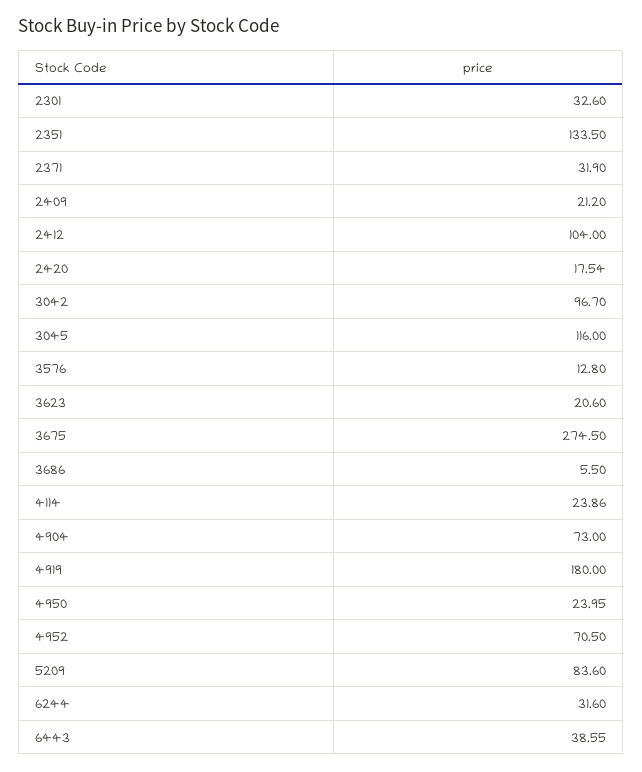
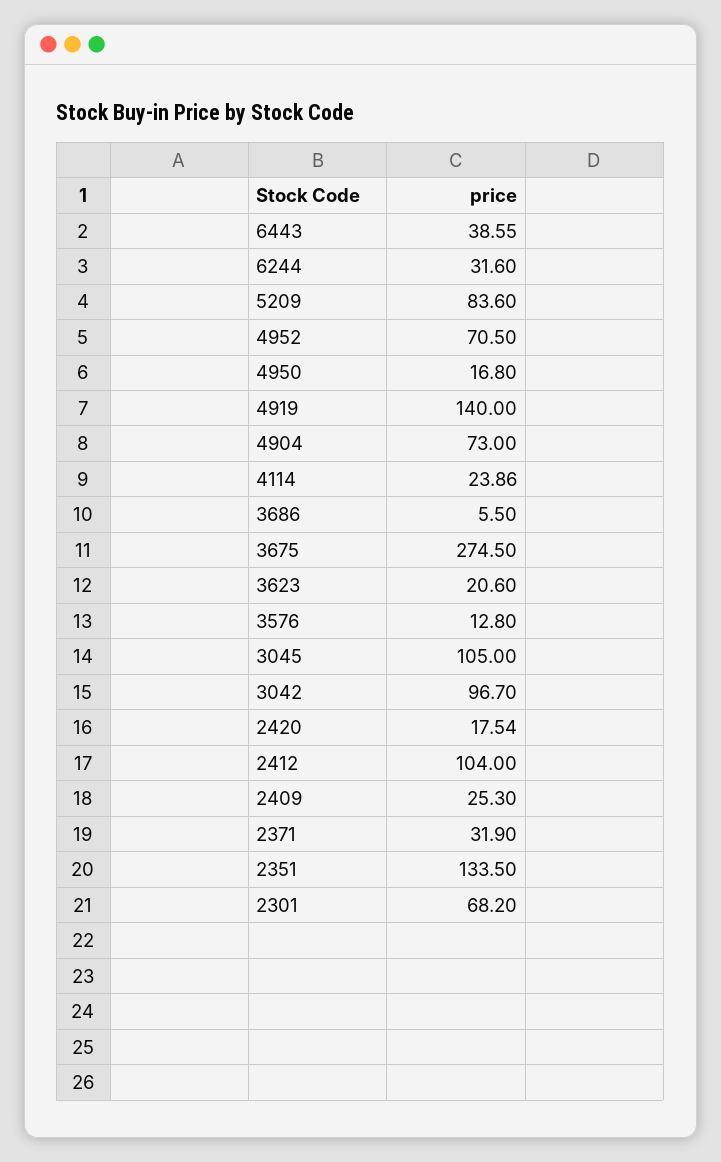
2301: 32.6 -> 68.2
2409: 21.2 -> 25.3
3045: 116 -> 105
4919: 180 -> 140
4950: 23.95 -> 16.8

